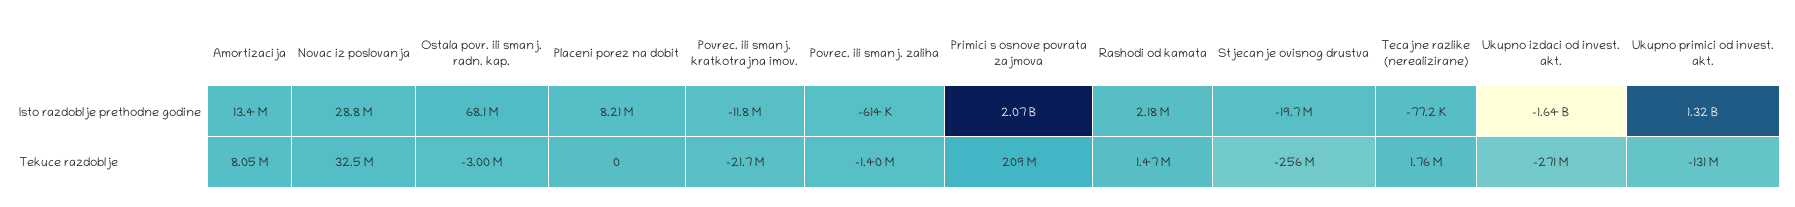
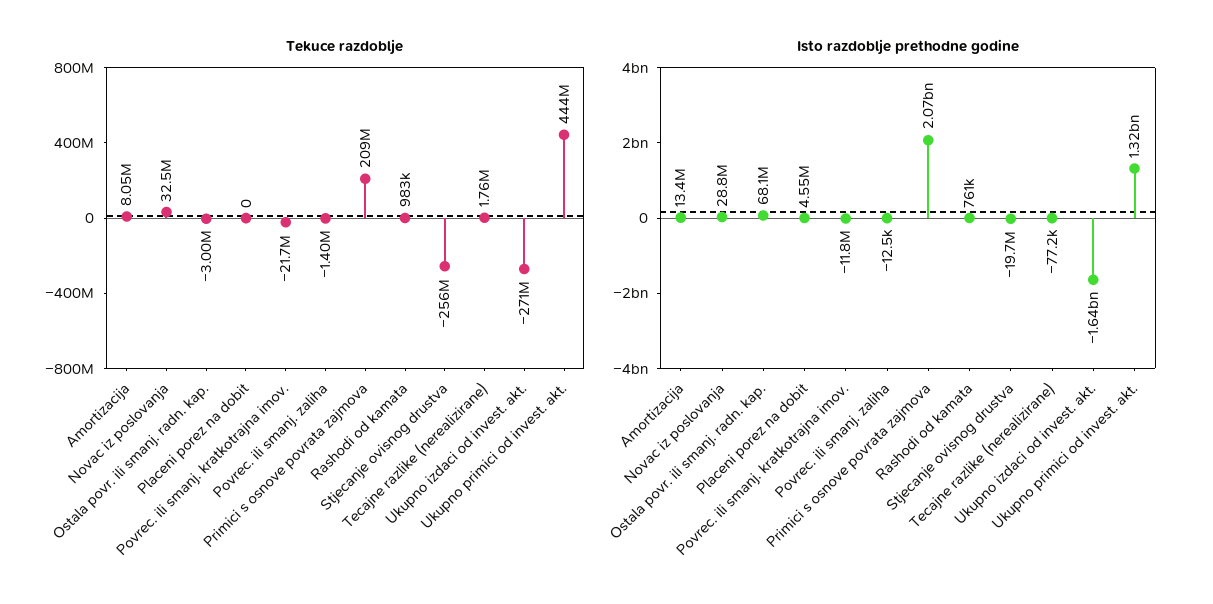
Isto razdoblje prethodne godine, Placeni porez na dobit: 8210000 -> 4550000
Isto razdoblje prethodne godine, Povrec. ili smanj. zaliha: -614000 -> -12500
Isto razdoblje prethodne godine, Rashodi od kamata: 2180000 -> 761000
Tekuce razdoblje, Rashodi od kamata: 1470000 -> 983000
Tekuce razdoblje, Ukupno primici od invest. akt.: -131000000 -> 444000000

